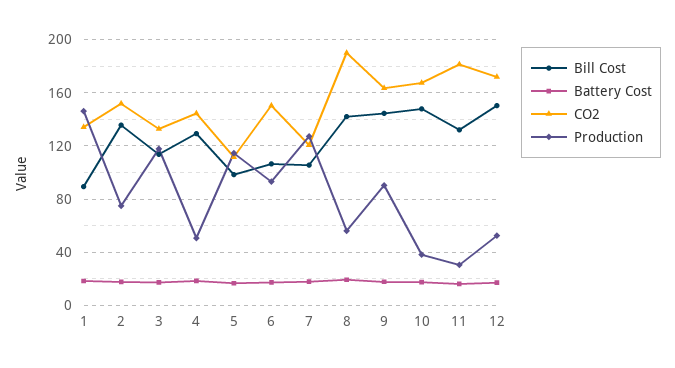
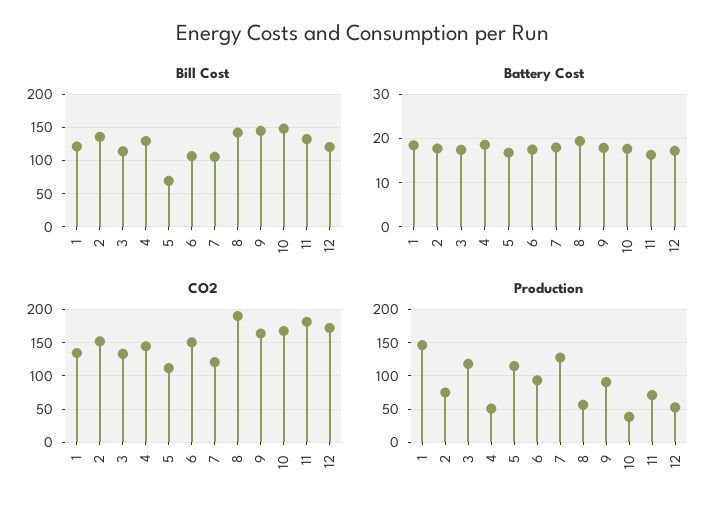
Bill Cost, 1: 90 -> 120
Bill Cost, 5: 100 -> 70
Production, 11: 30 -> 70
Bill Cost, 12: 150 -> 120

